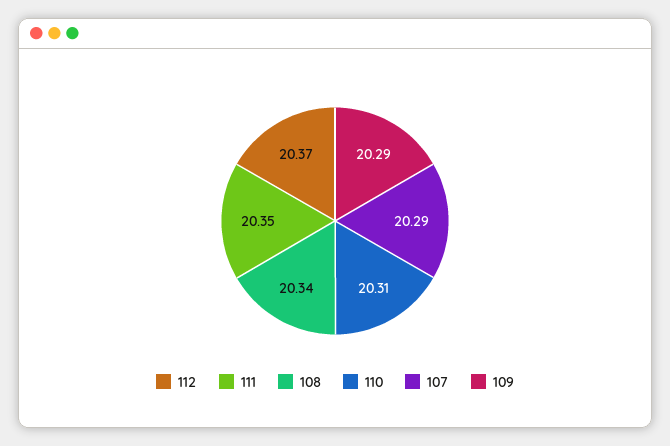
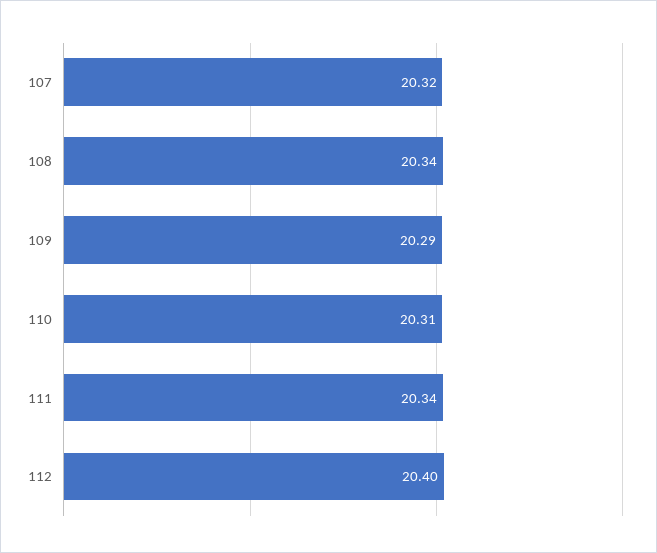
112: 20.37 -> 20.4
111: 20.35 -> 20.34
107: 20.29 -> 20.32

